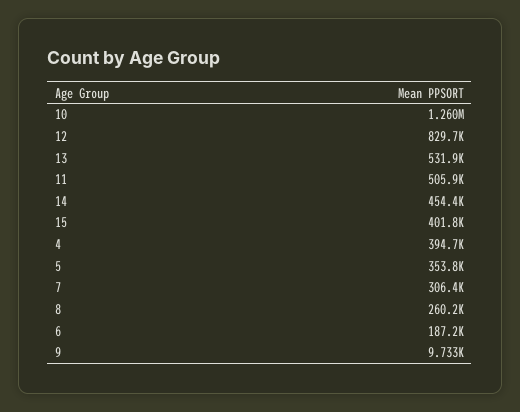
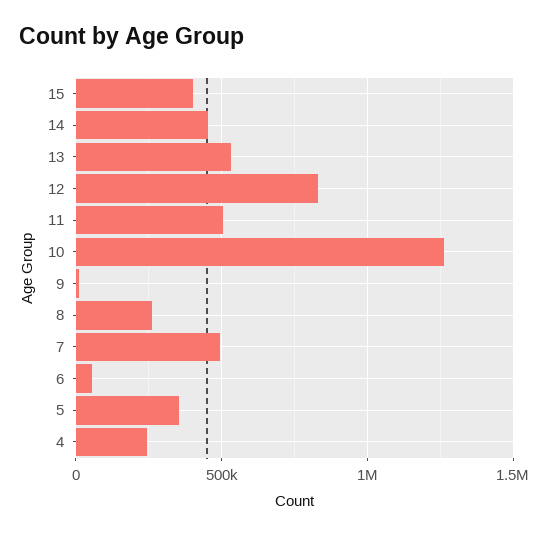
4: 394700 -> 250000
7: 306400 -> 500000
6: 187200 -> 50000

